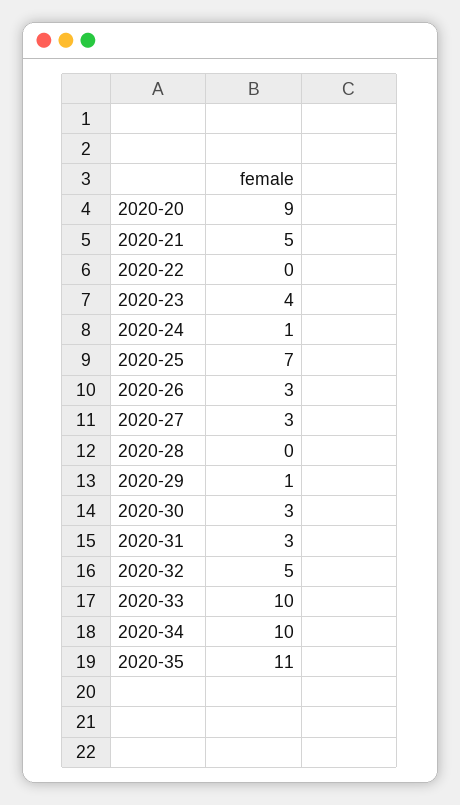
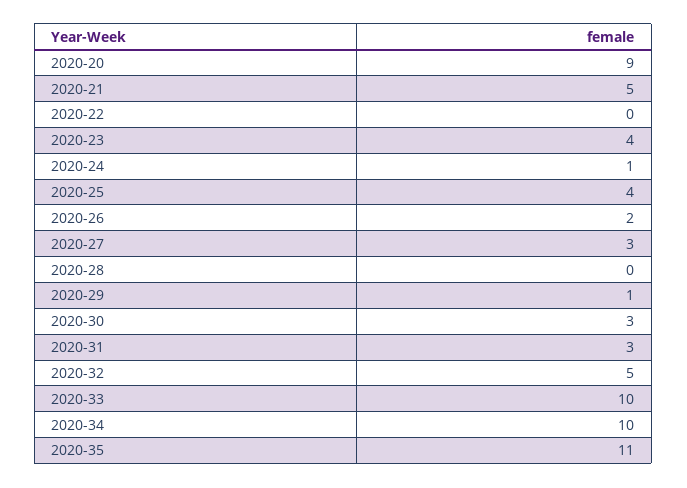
2020-25: 7 -> 4
2020-26: 3 -> 2

